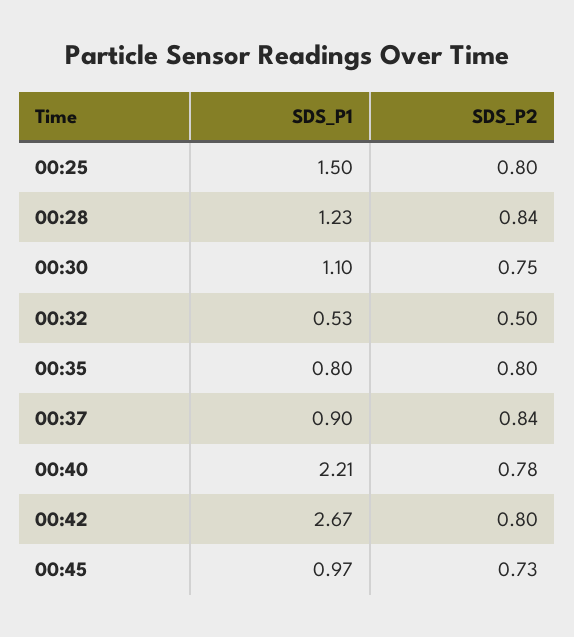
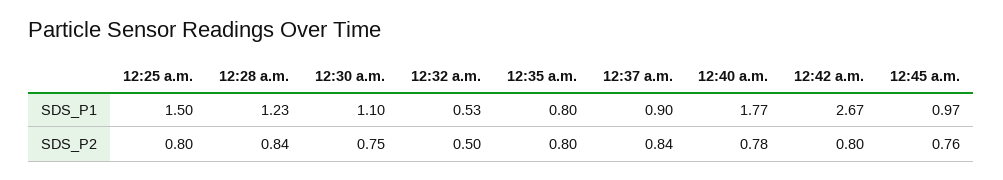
SDS_P1, 00:40: 2.21 -> 1.77
SDS_P2, 00:45: 0.73 -> 0.76

